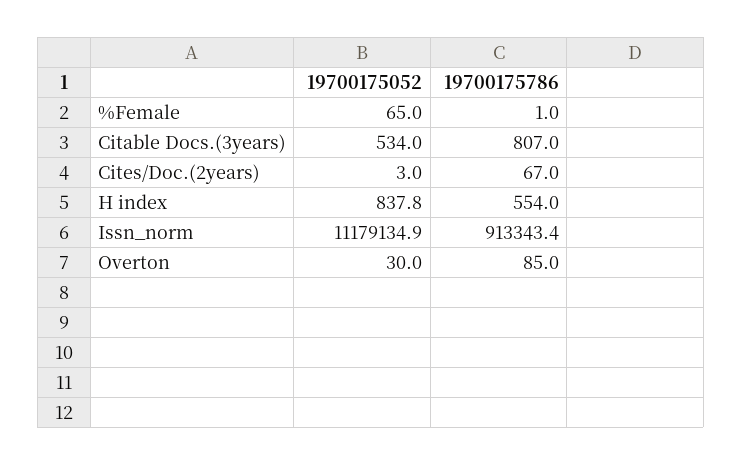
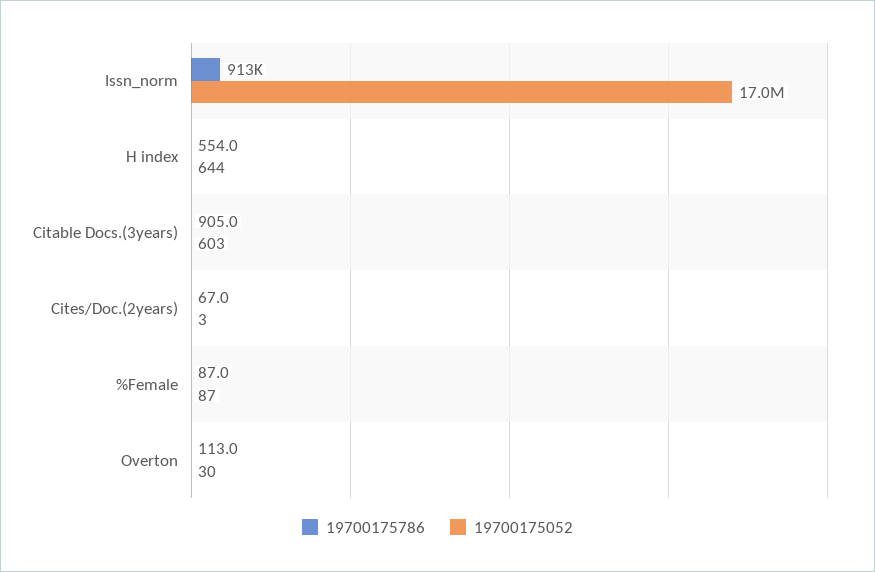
19700175052, %Female: 65 -> 87
19700175786, %Female: 1 -> 87
19700175052, Citable Docs.(3years): 534 -> 603
19700175786, Citable Docs.(3years): 807 -> 905
19700175052, H index: 837.8 -> 644
19700175052, Issn_norm: 11179134.9 -> 17000000
19700175786, Overton: 85 -> 113

